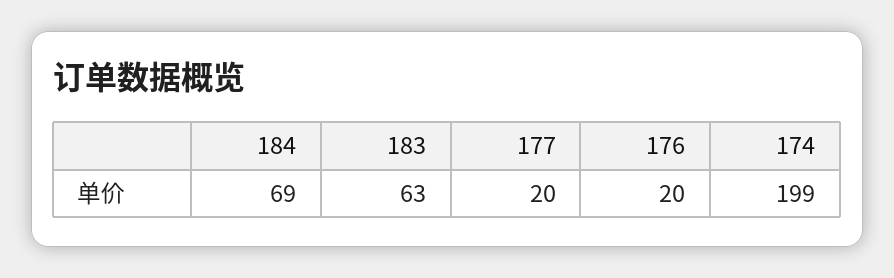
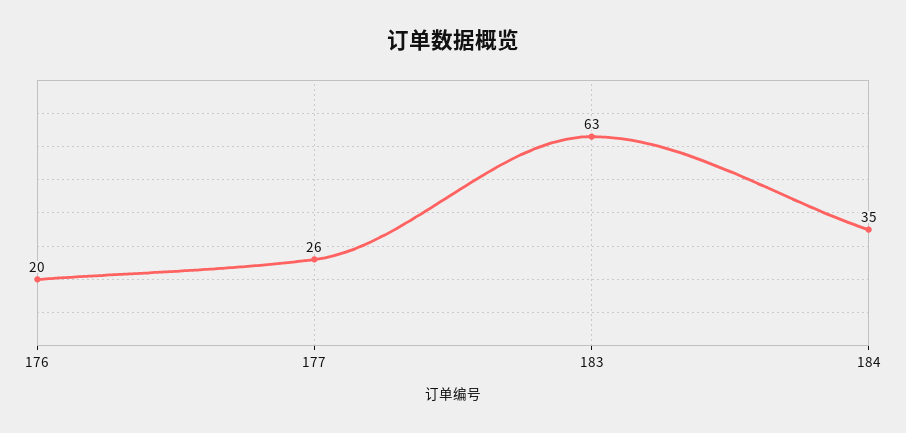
184: 69 -> 35
177: 20 -> 26
174: 199 -> none

